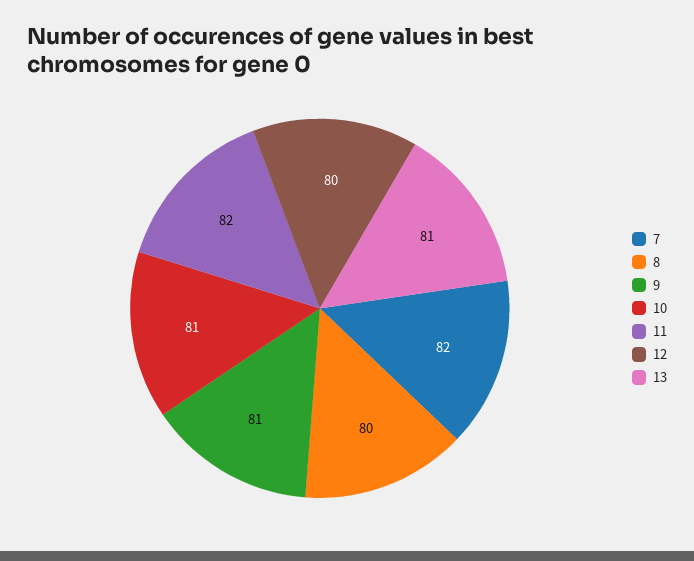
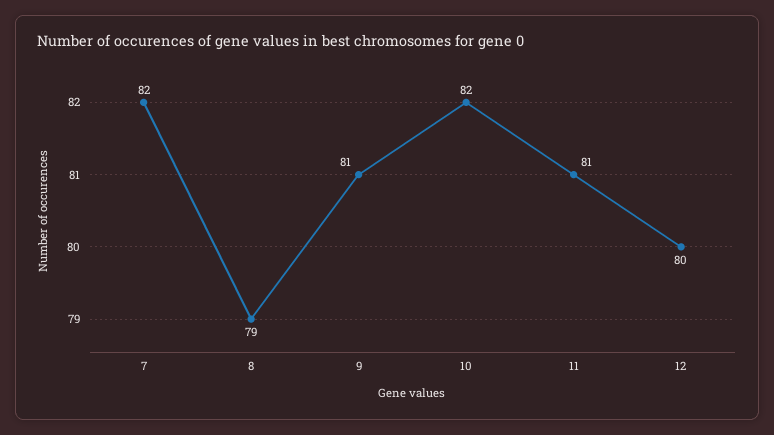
8: 80 -> 79
10: 81 -> 82
11: 82 -> 81
13: 81 -> none

